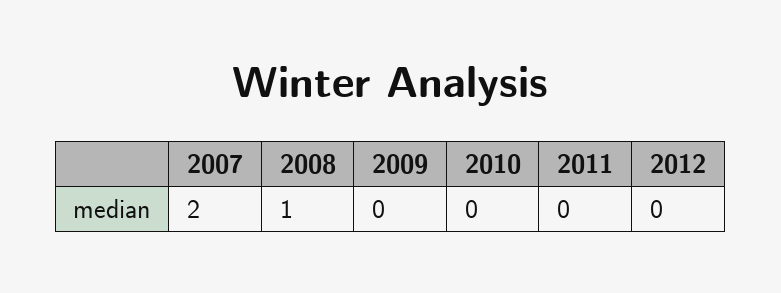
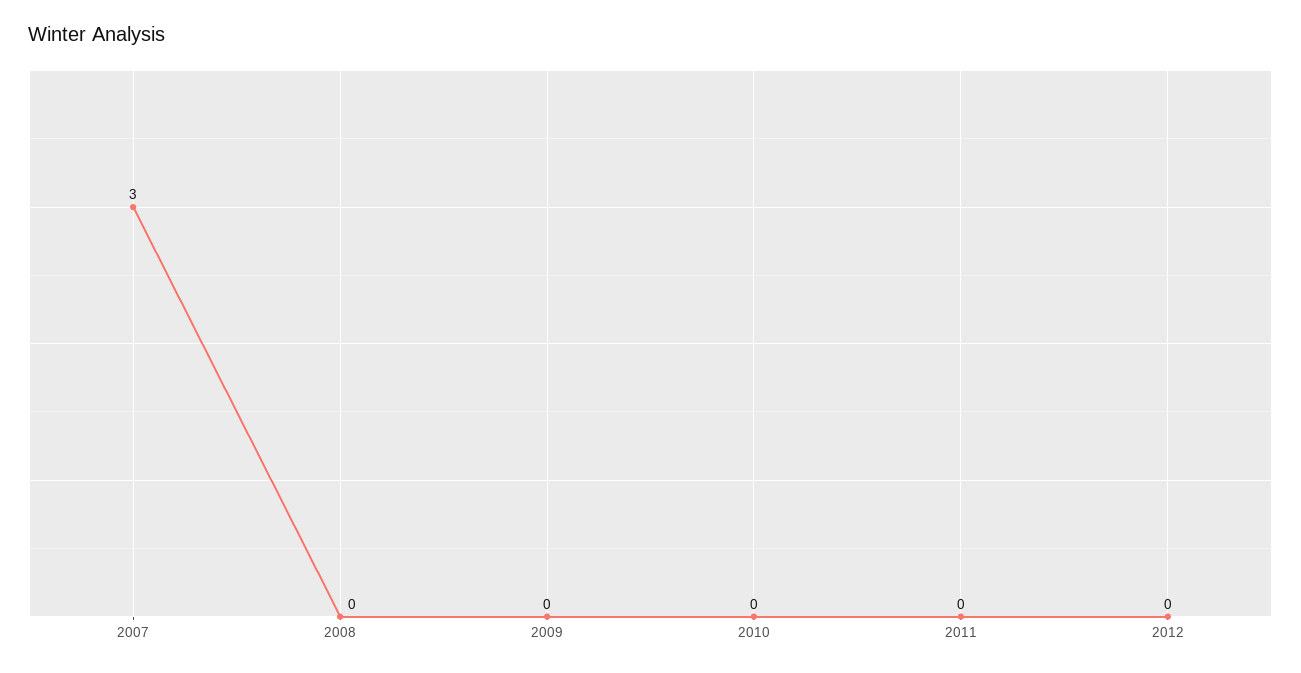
2007: 2 -> 3
2008: 1 -> 0

